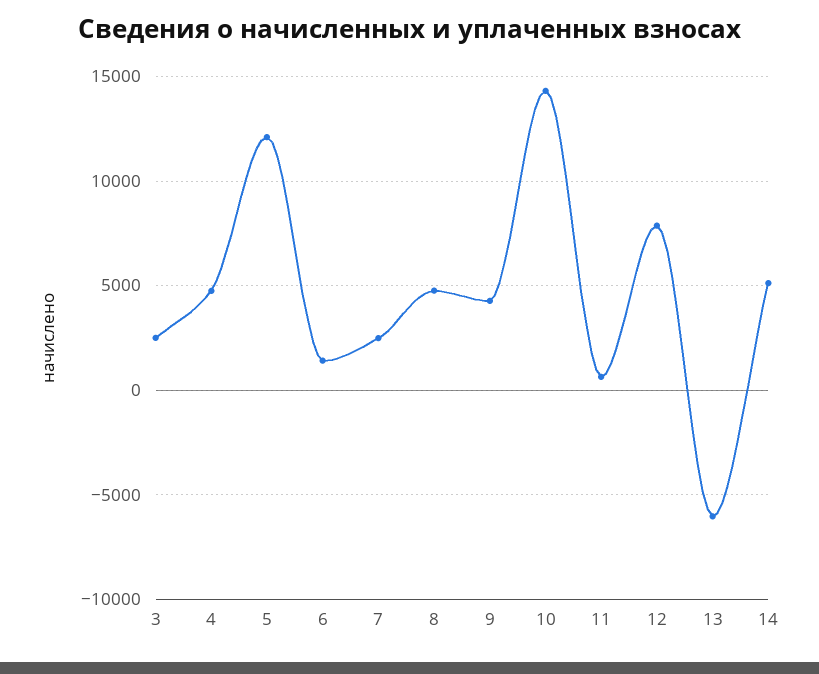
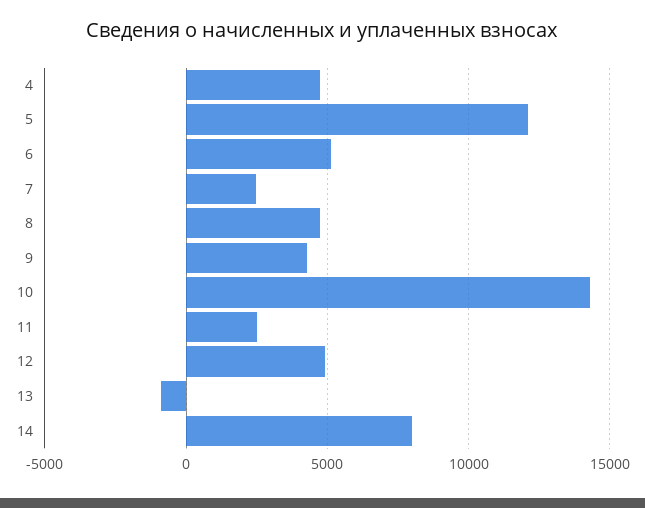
3: 2500 -> none
6: 1500 -> 5000
11: 500 -> 2500
12: 8000 -> 5000
13: -6000 -> -1000
14: 5000 -> 8000

